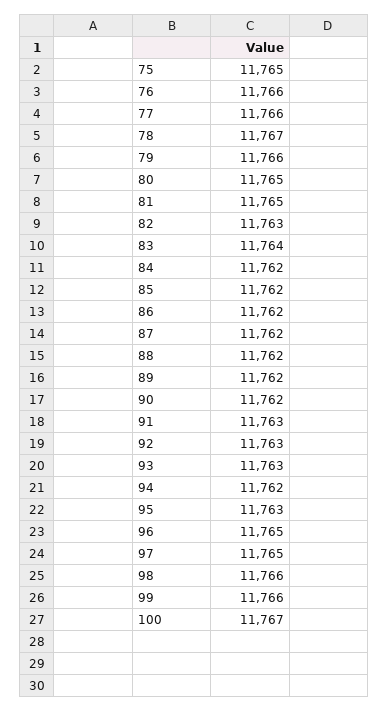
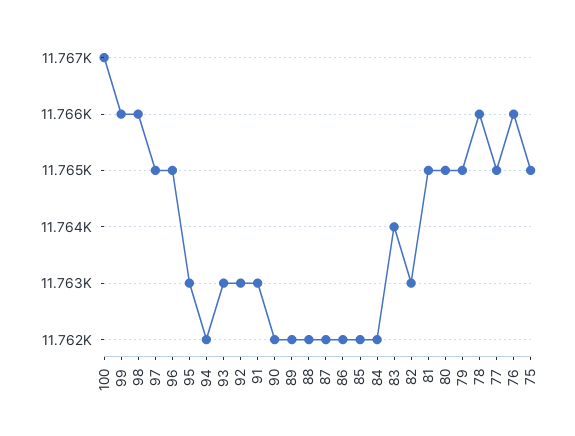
77: 11766 -> 11765
78: 11767 -> 11766
79: 11766 -> 11765

